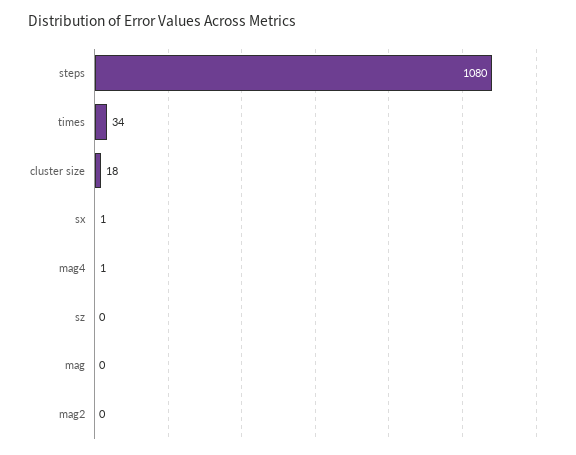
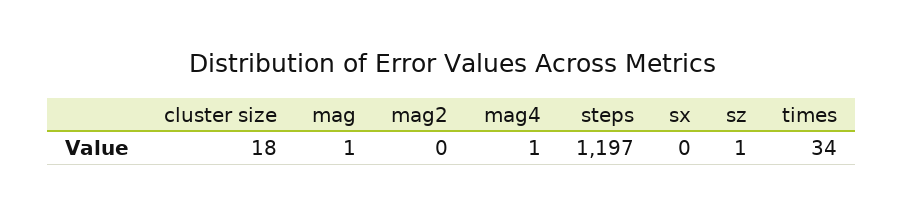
steps: 1080 -> 1197
sx: 1 -> 0
sz: 0 -> 1
mag: 0 -> 1

